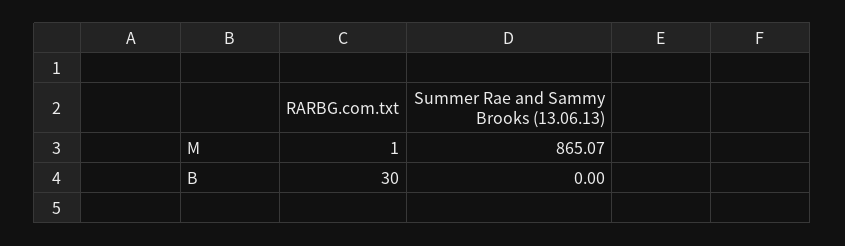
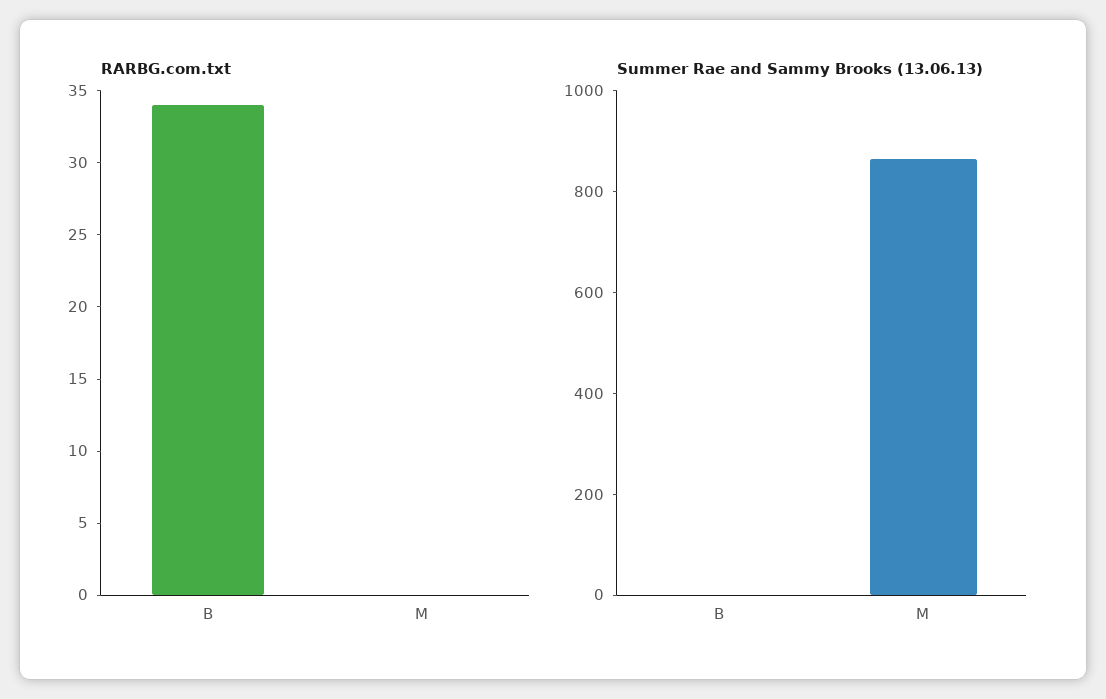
RARBG.com.txt, M: 1 -> 0
RARBG.com.txt, B: 30 -> 34

